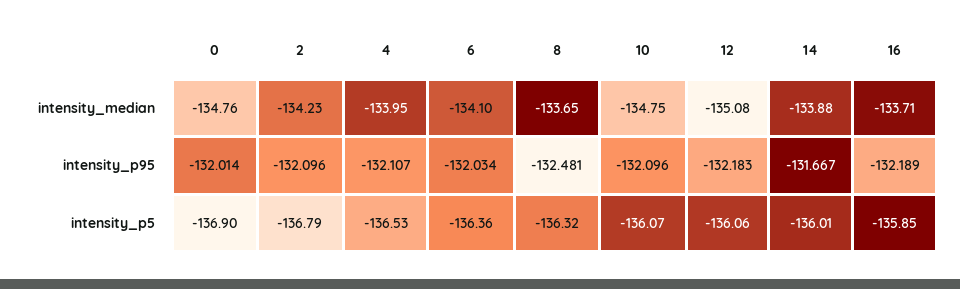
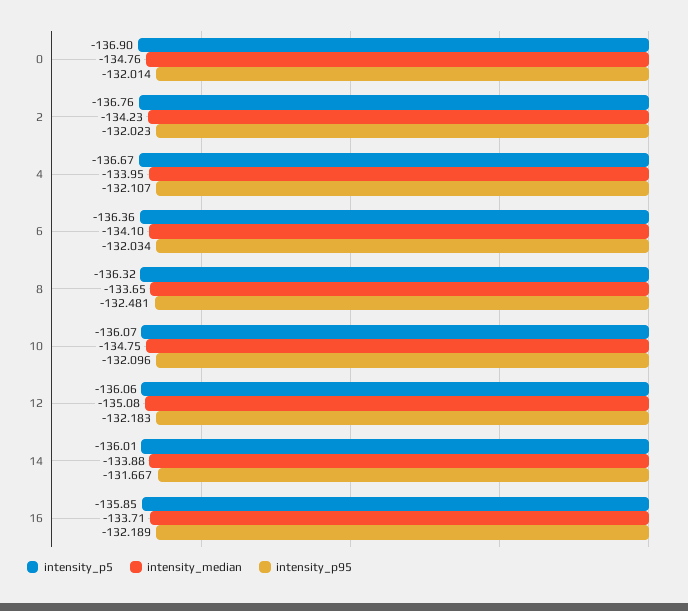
intensity_p95, 2: -132.096 -> -132.023
intensity_p5, 2: -136.79 -> -136.76
intensity_p5, 4: -136.53 -> -136.67

